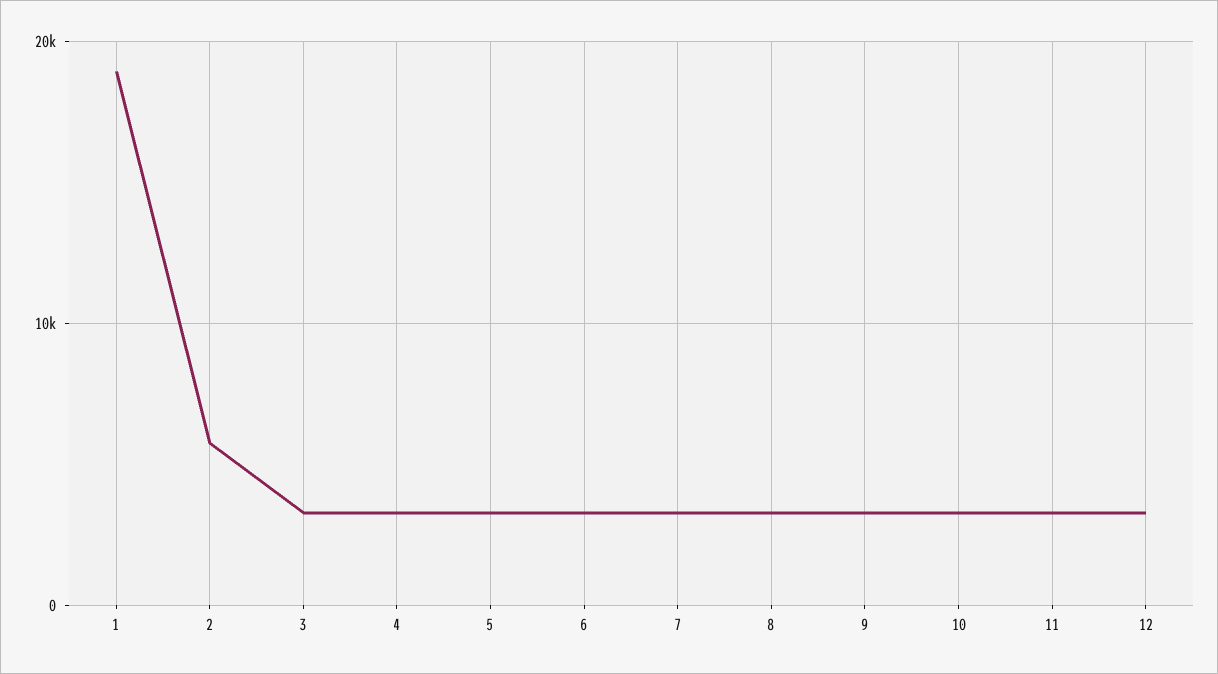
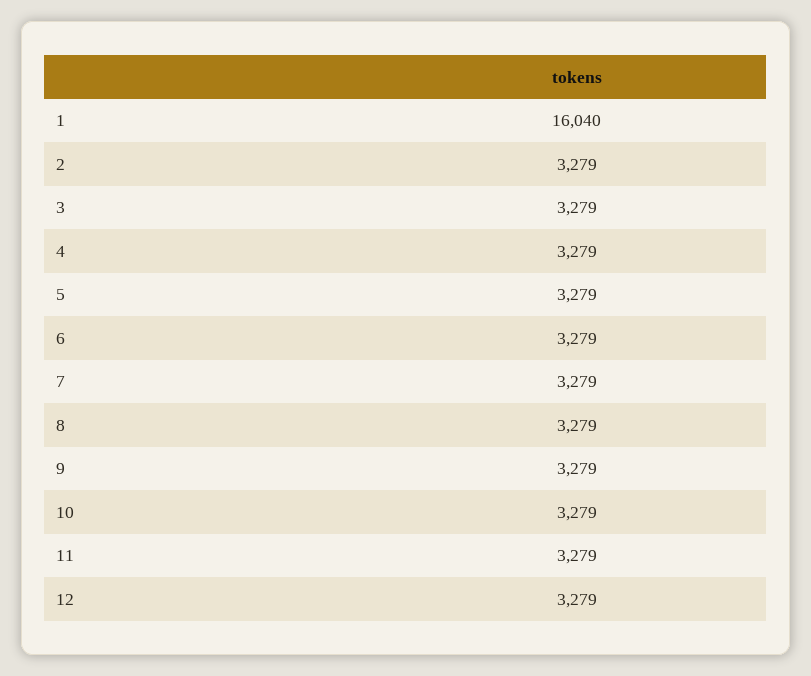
1: 19000 -> 16040
2: 6000 -> 3279

